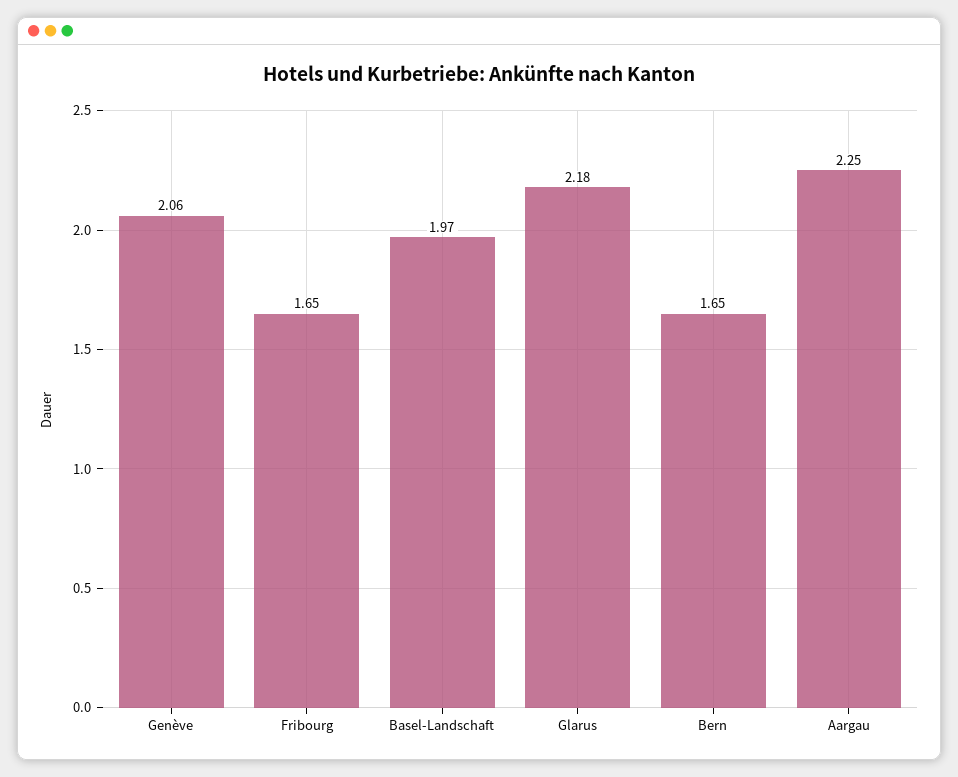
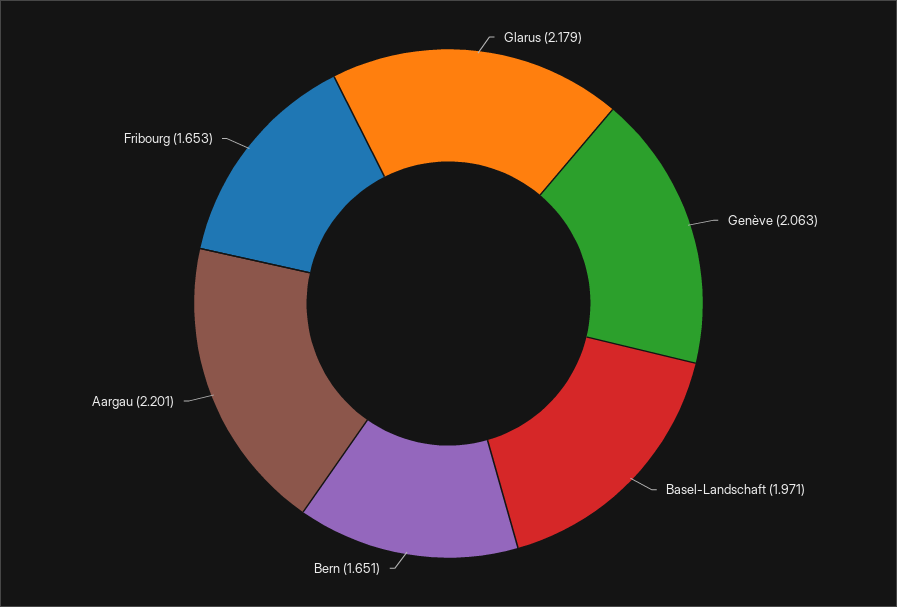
Aargau: 2.25 -> 2.201

